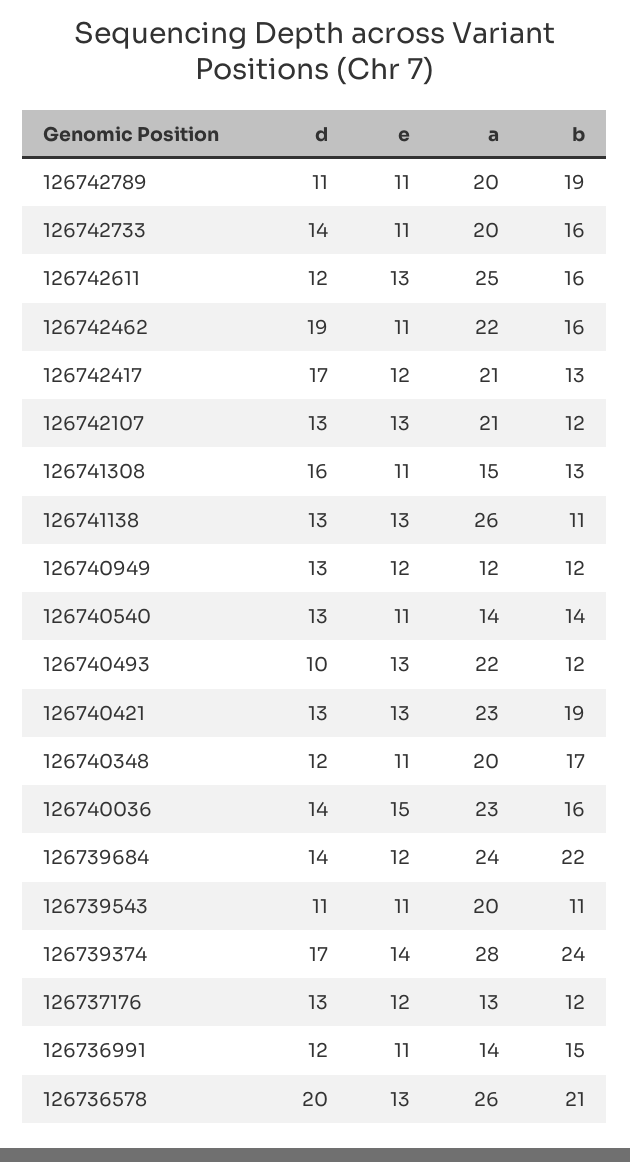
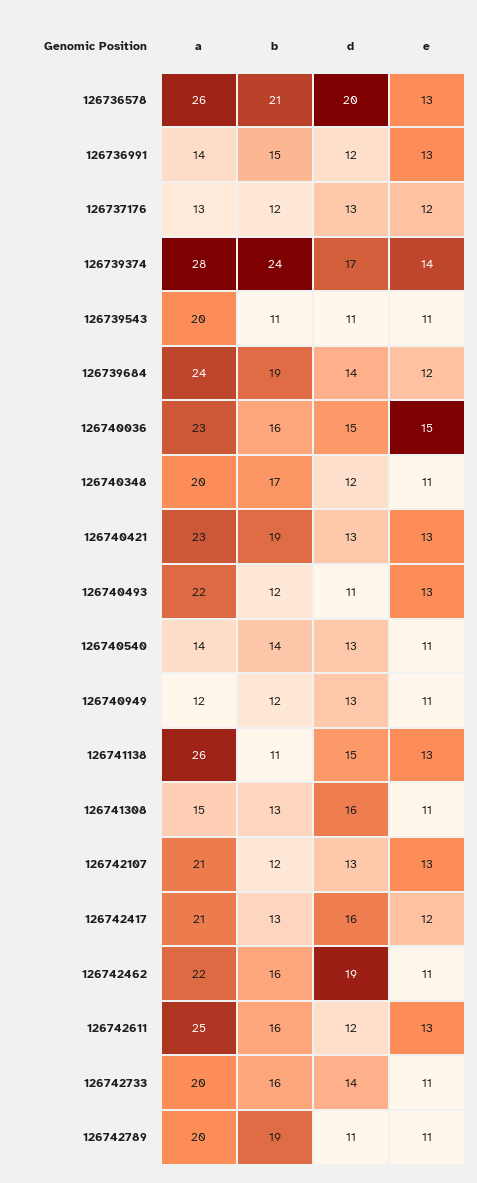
d, 126742417: 17 -> 16
d, 126741138: 13 -> 15
e, 126740949: 12 -> 11
d, 126740493: 10 -> 11
d, 126740036: 14 -> 15
b, 126739684: 22 -> 19
e, 126736991: 11 -> 13

